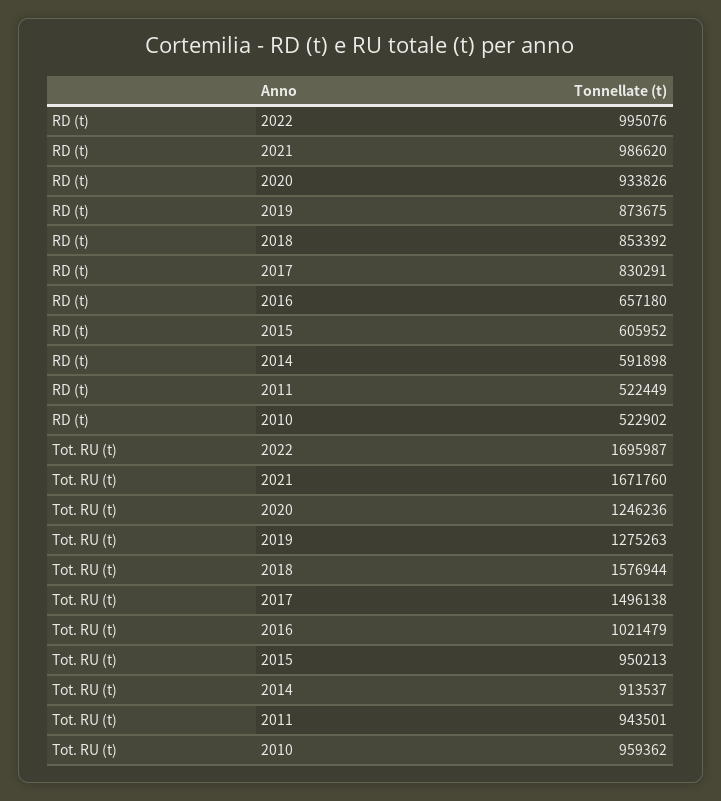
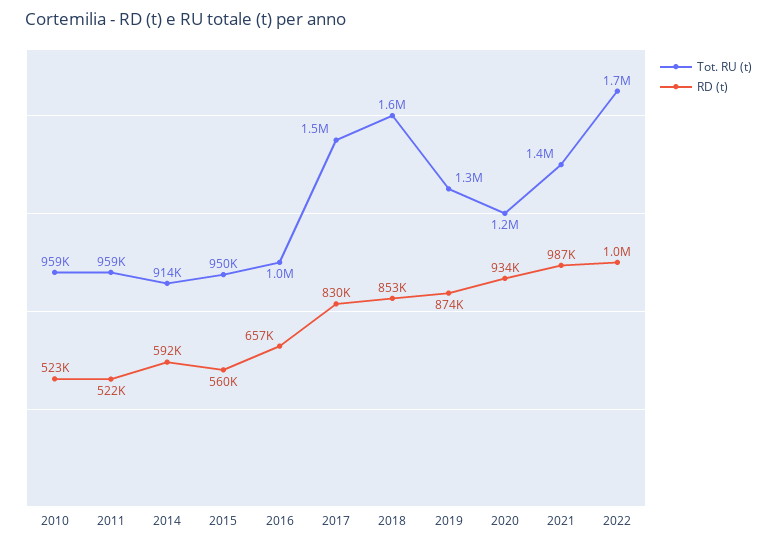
RD (t), 2015: 605952 -> 560000
Tot. RU (t), 2021: 1671760 -> 1400000
Tot. RU (t), 2011: 943501 -> 959000

